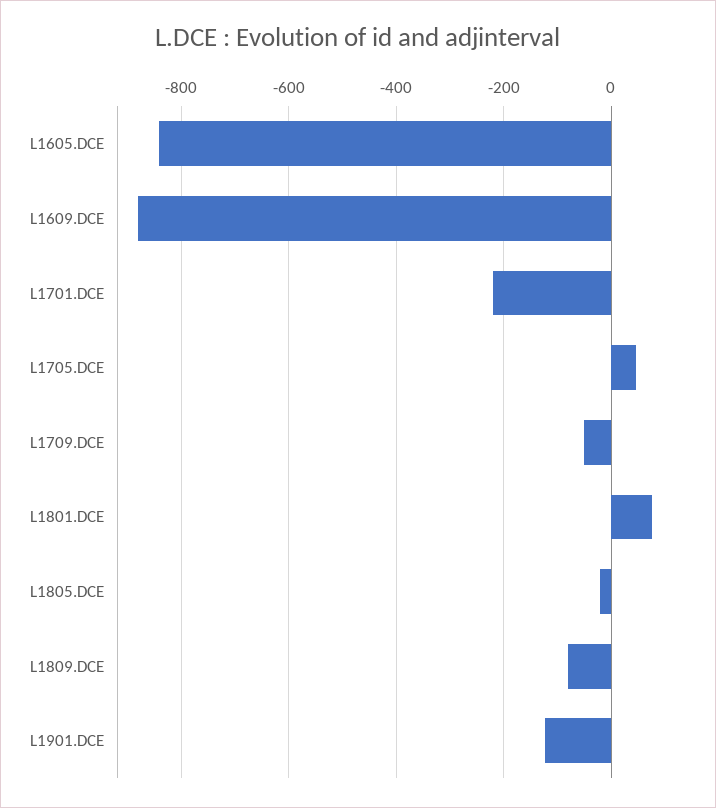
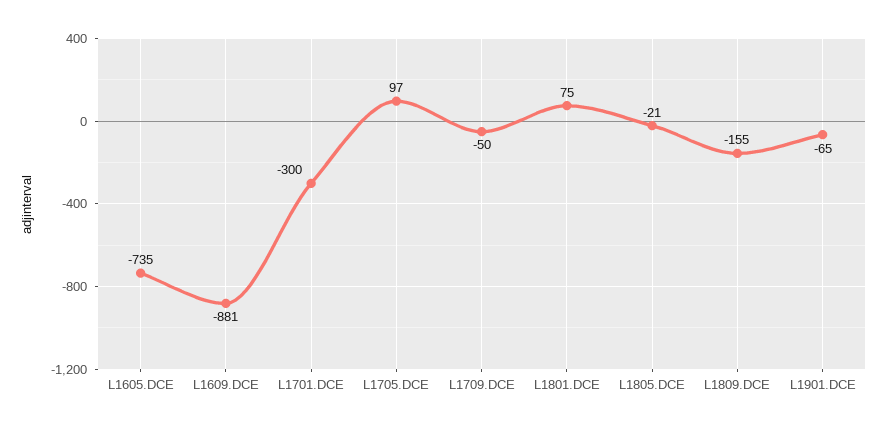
L1605.DCE: -840 -> -735
L1701.DCE: -220 -> -300
L1705.DCE: 40 -> 97
L1809.DCE: -80 -> -155
L1901.DCE: -120 -> -65

